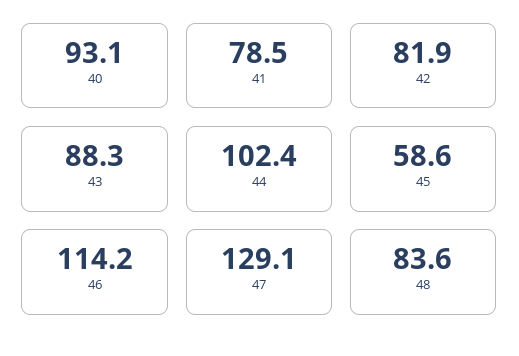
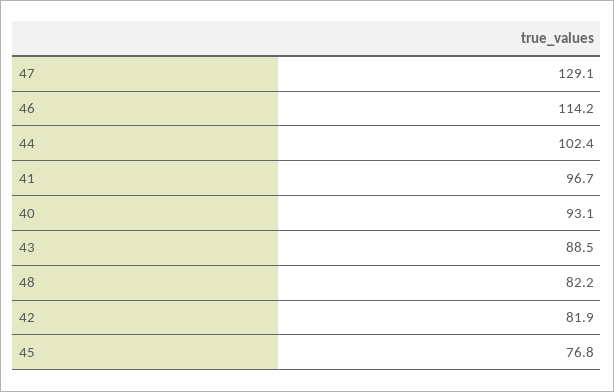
41: 78.5 -> 96.7
43: 88.3 -> 88.5
45: 58.6 -> 76.8
48: 83.6 -> 82.2

